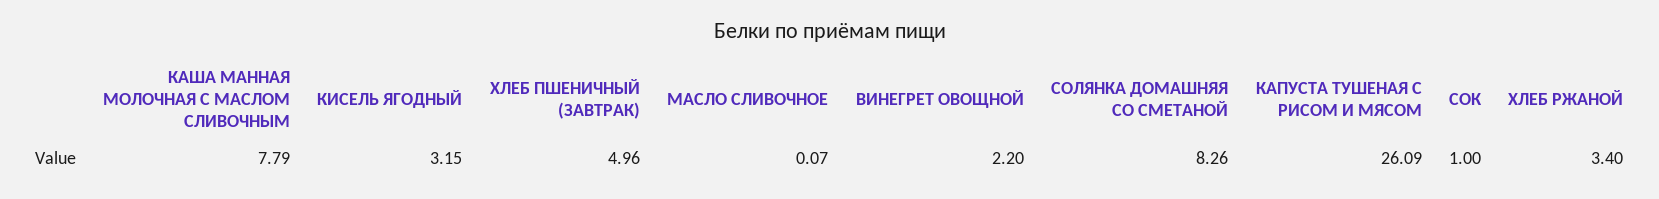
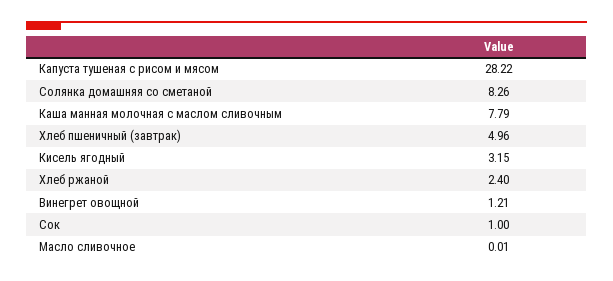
МАСЛО СЛИВОЧНОЕ: 0.07 -> 0.01
ВИНЕГРЕТ ОВОЩНОЙ: 2.2 -> 1.21
КАПУСТА ТУШЕНАЯ С РИСОМ И МЯСОМ: 26.09 -> 28.22
ХЛЕБ РЖАНОЙ: 3.4 -> 2.4

